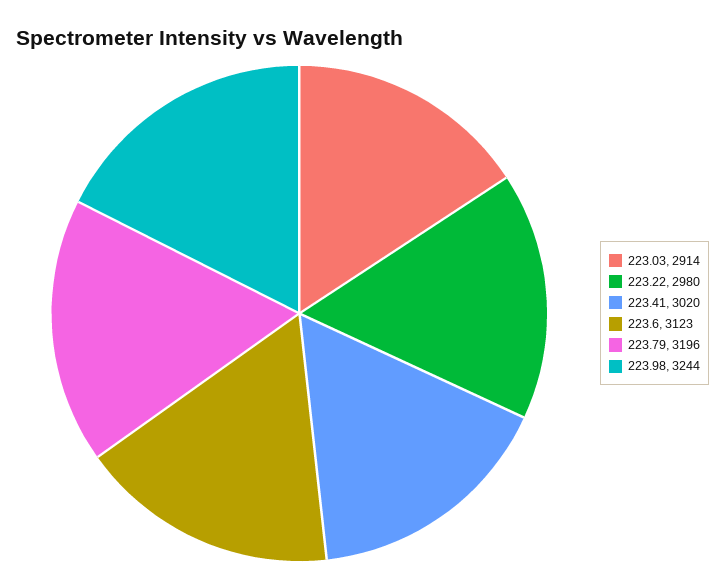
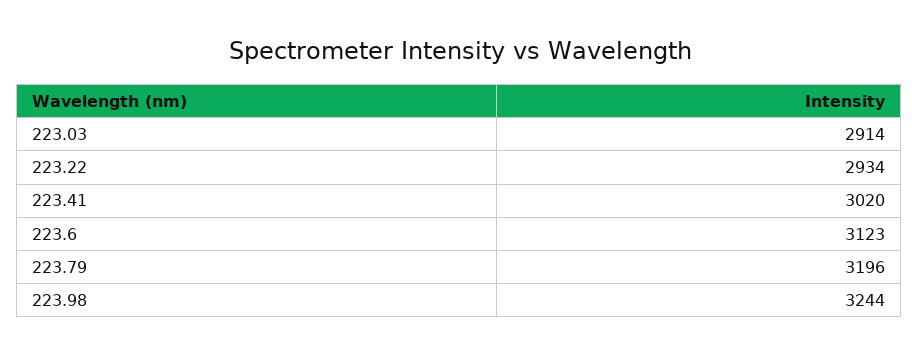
223.22: 2980 -> 2934

